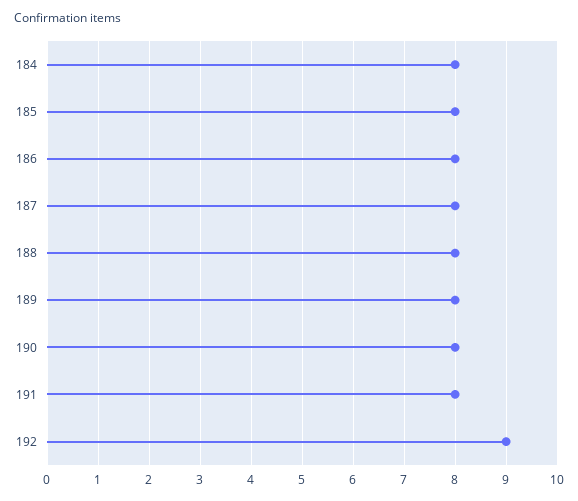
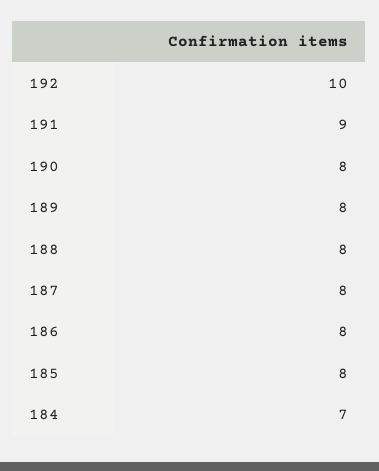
184: 8 -> 7
191: 8 -> 9
192: 9 -> 10

